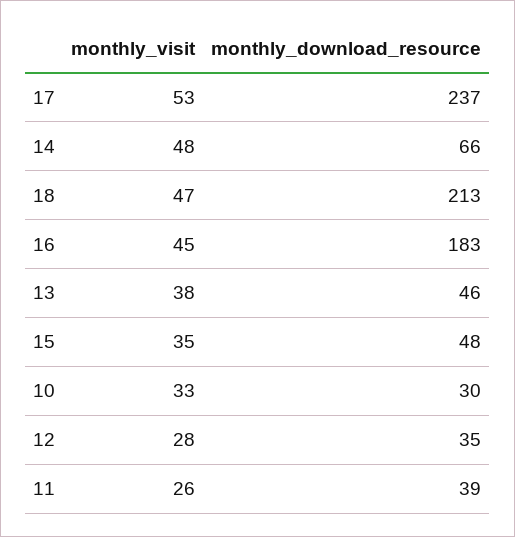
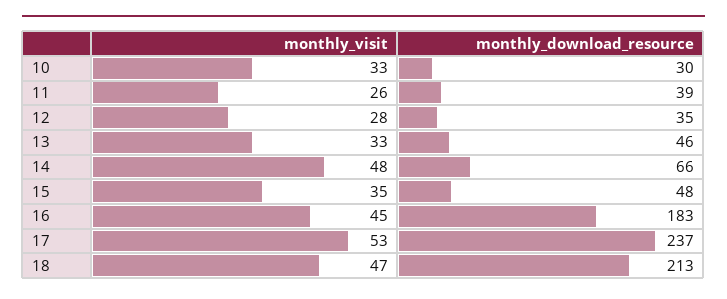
monthly_visit, 13: 38 -> 33

